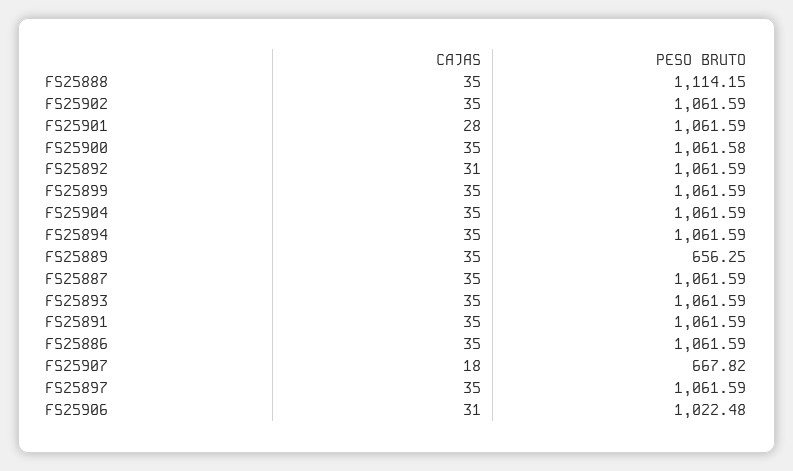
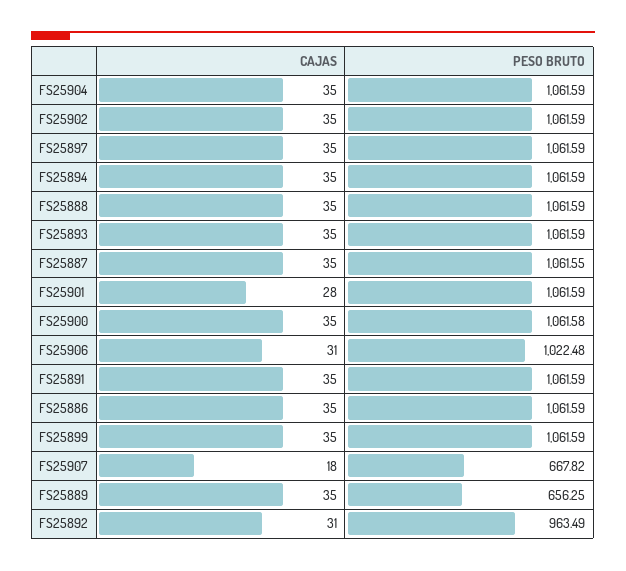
PESO BRUTO, FS25888: 1114.15 -> 1061.59
PESO BRUTO, FS25892: 1061.59 -> 963.49
PESO BRUTO, FS25887: 1061.59 -> 1061.55

